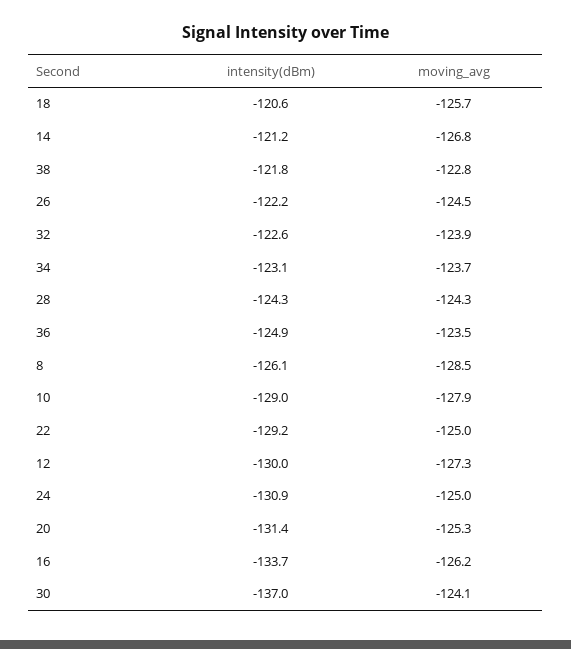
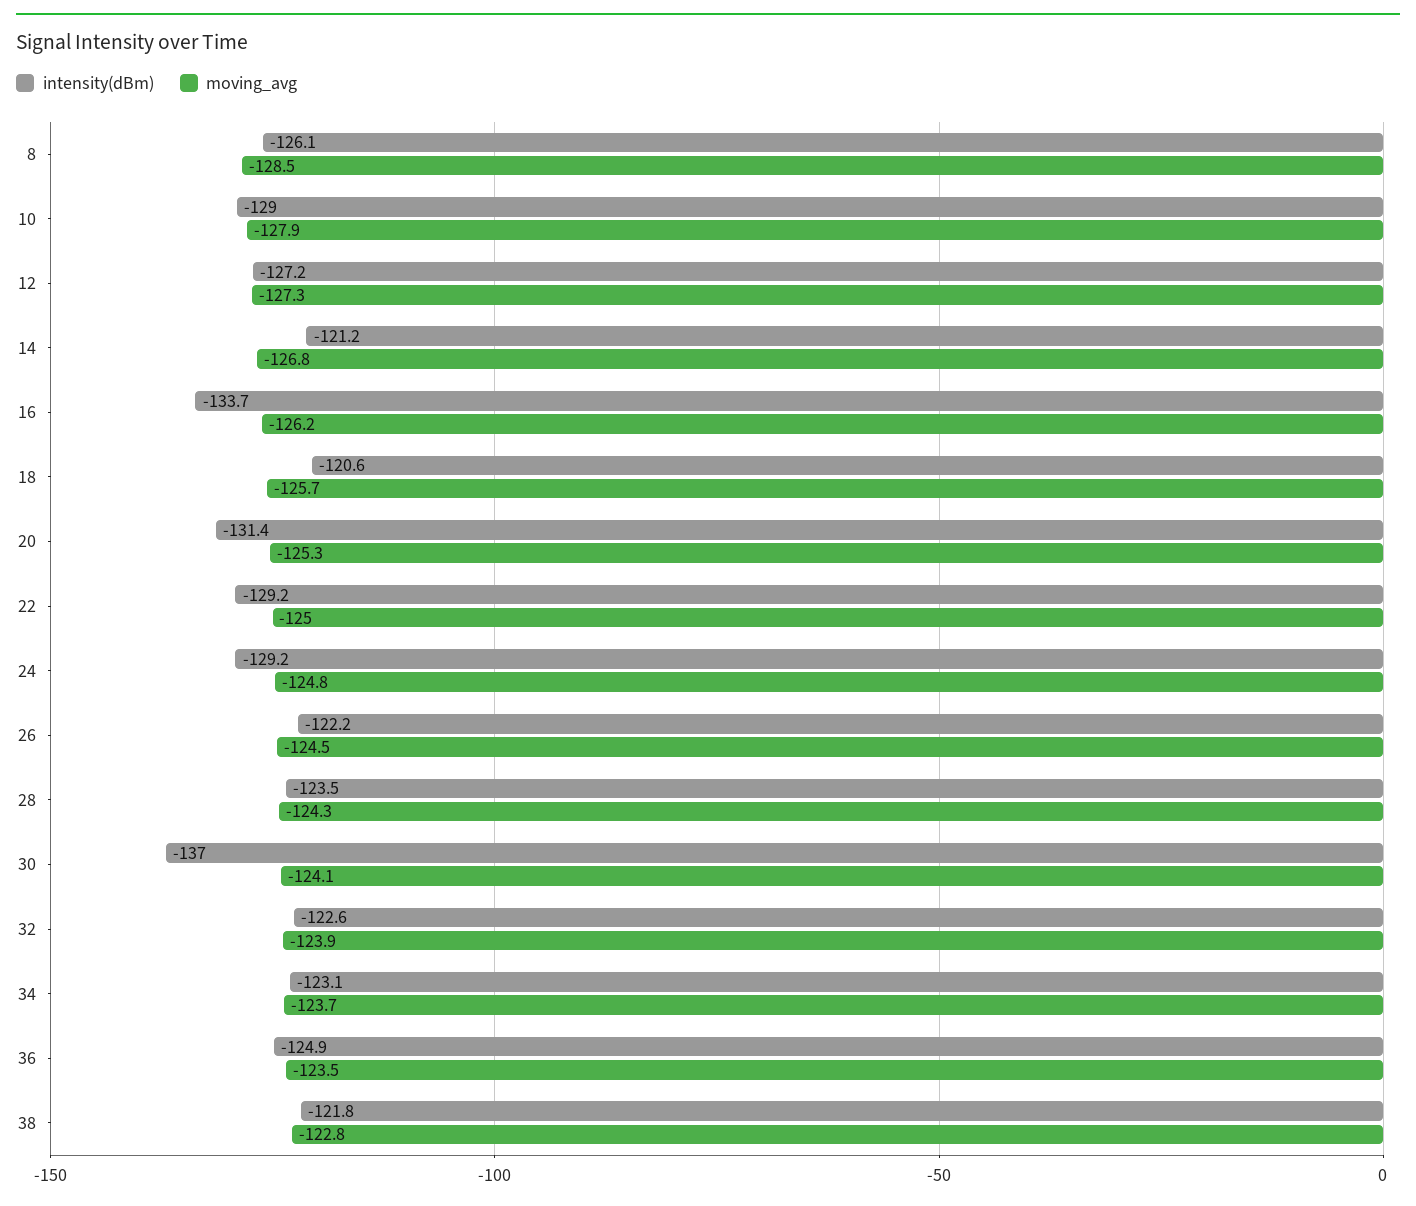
intensity(dBm), 28: -124.3 -> -123.5
intensity(dBm), 12: -130 -> -127.2
intensity(dBm), 24: -130.9 -> -129.2
moving_avg, 24: -125 -> -124.8

